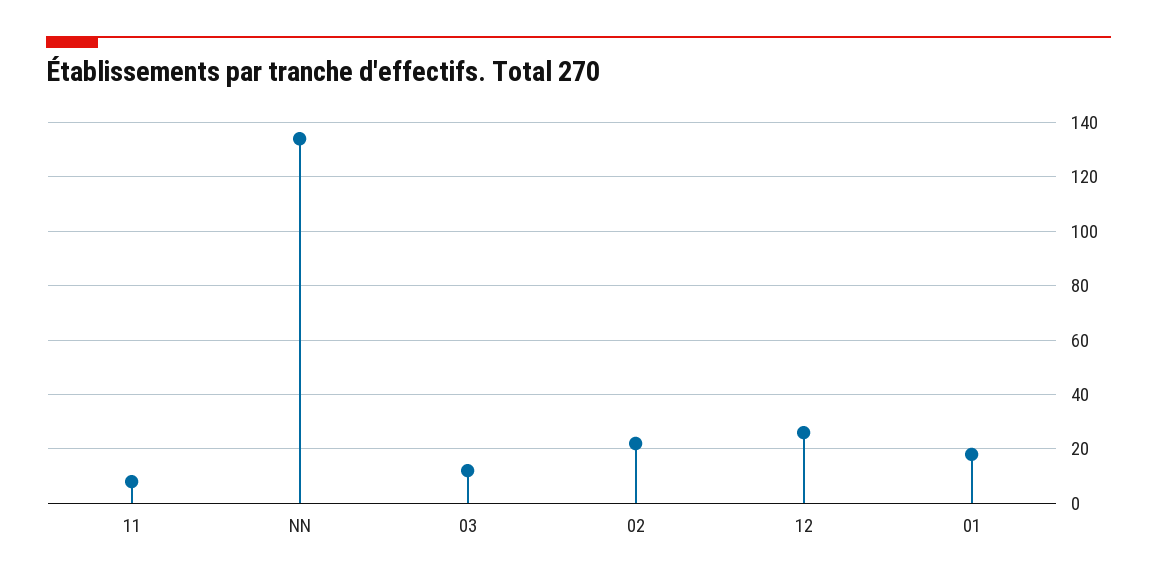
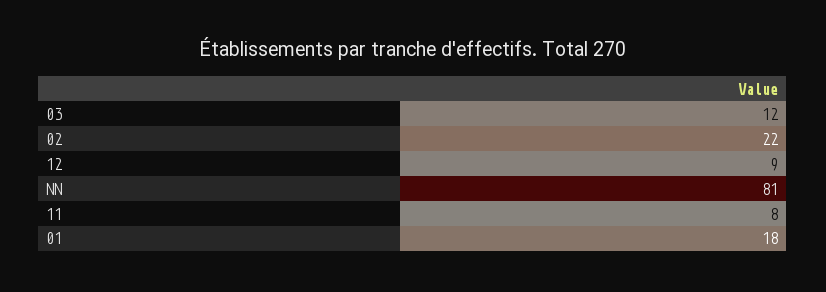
NN: 135 -> 81
12: 25 -> 9

